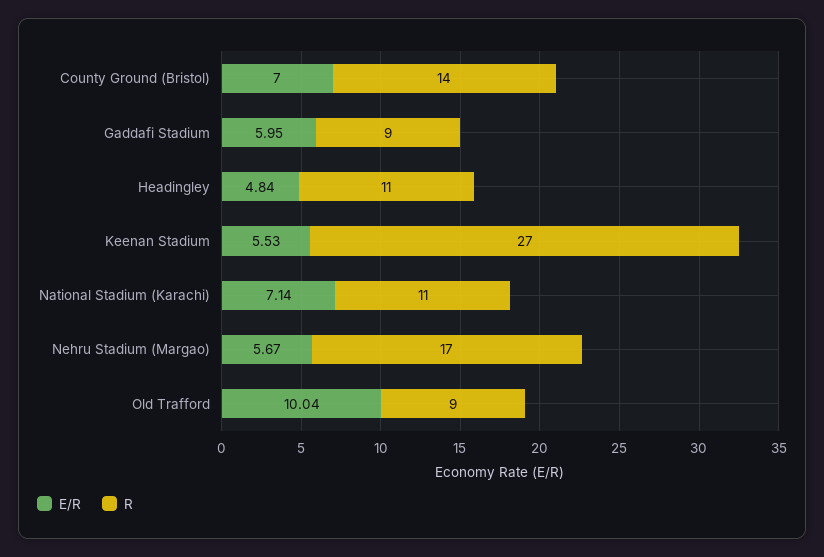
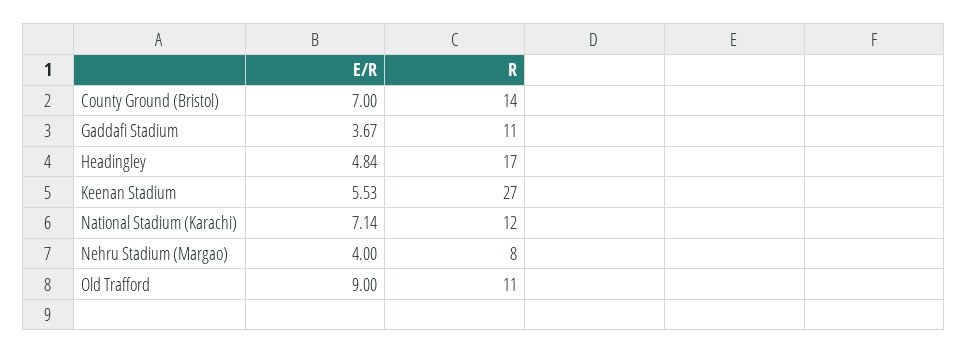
E/R, Gaddafi Stadium: 5.95 -> 3.67
R, Gaddafi Stadium: 9 -> 11
R, Headingley: 11 -> 17
R, National Stadium (Karachi): 11 -> 12
E/R, Nehru Stadium (Margao): 5.67 -> 4
R, Nehru Stadium (Margao): 17 -> 8
E/R, Old Trafford: 10.04 -> 9
R, Old Trafford: 9 -> 11

